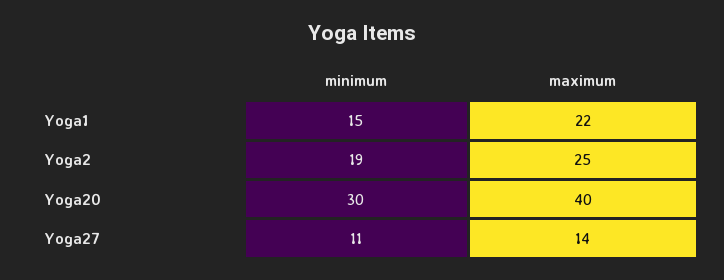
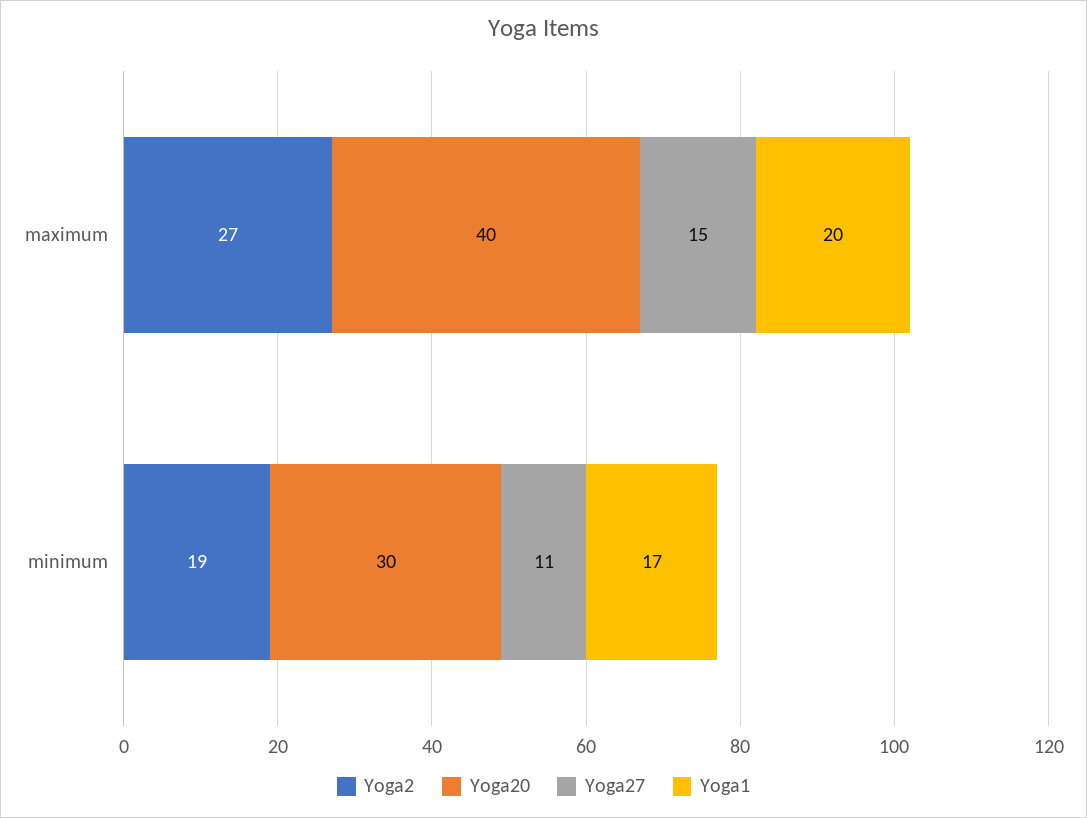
Yoga1, minimum: 15 -> 17
Yoga1, maximum: 22 -> 20
Yoga2, maximum: 25 -> 27
Yoga27, maximum: 14 -> 15

